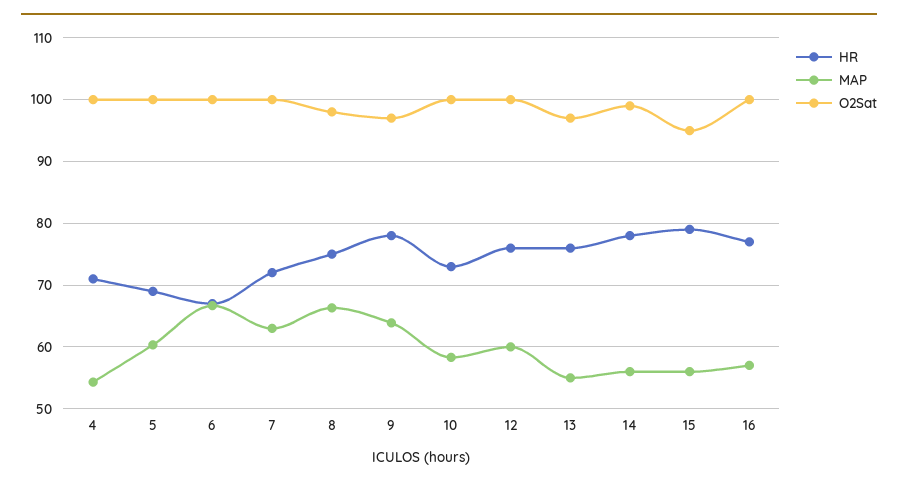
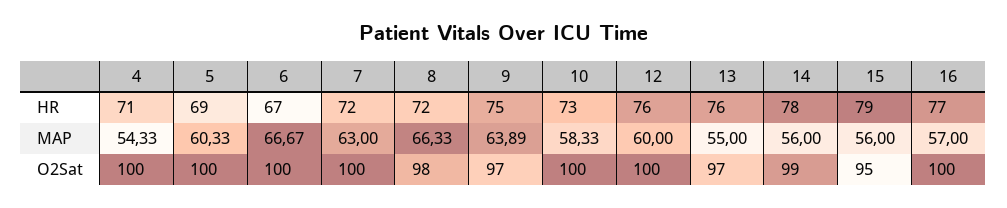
HR, 8: 75 -> 72
HR, 9: 78 -> 75

